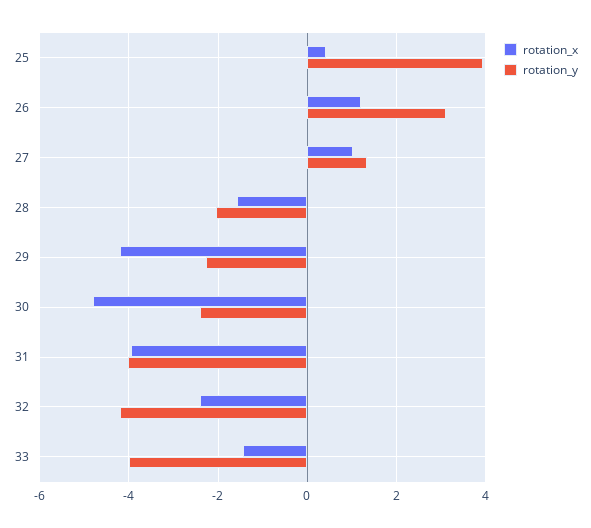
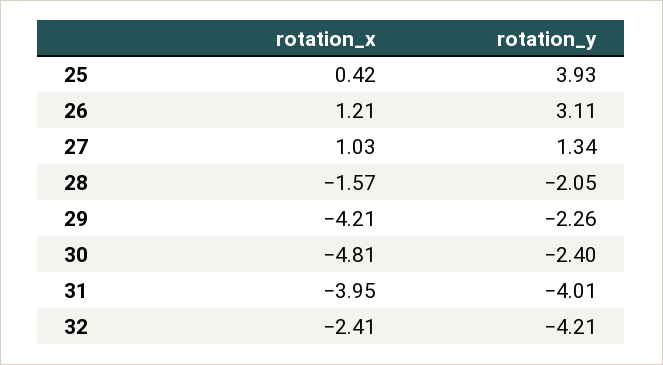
rotation_x, 33: -1.4 -> none
rotation_y, 33: -4 -> none

